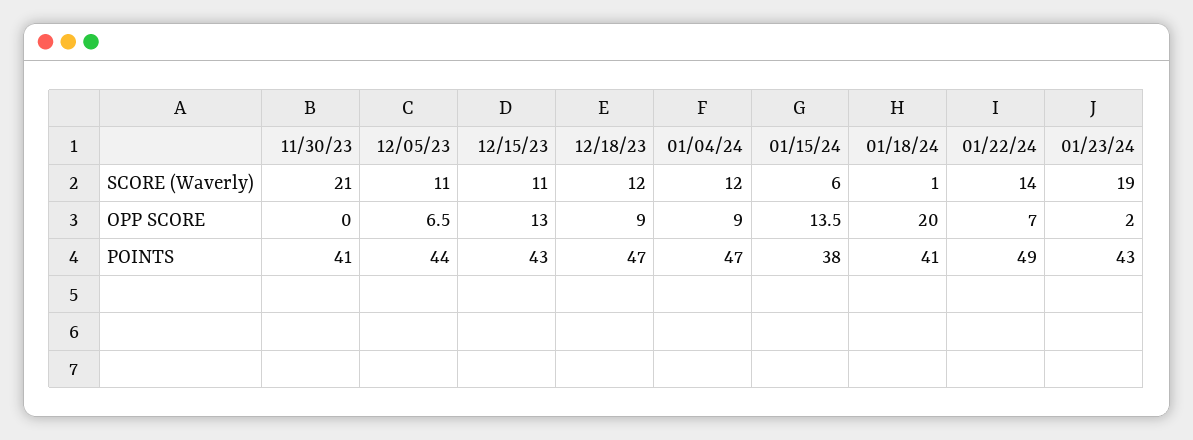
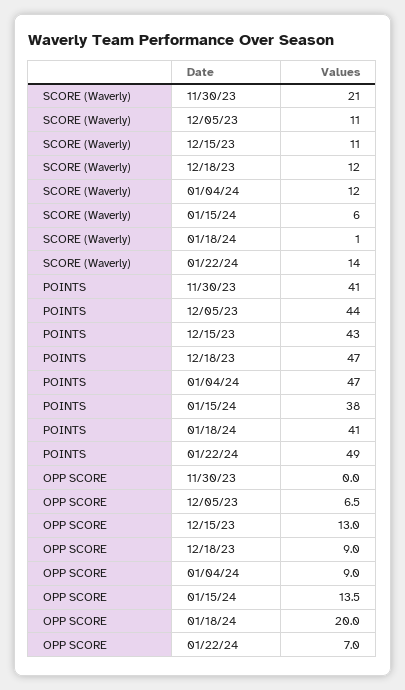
01/23/24, SCORE (Waverly): 19 -> none
01/23/24, OPP SCORE: 2 -> none
01/23/24, POINTS: 43 -> none

